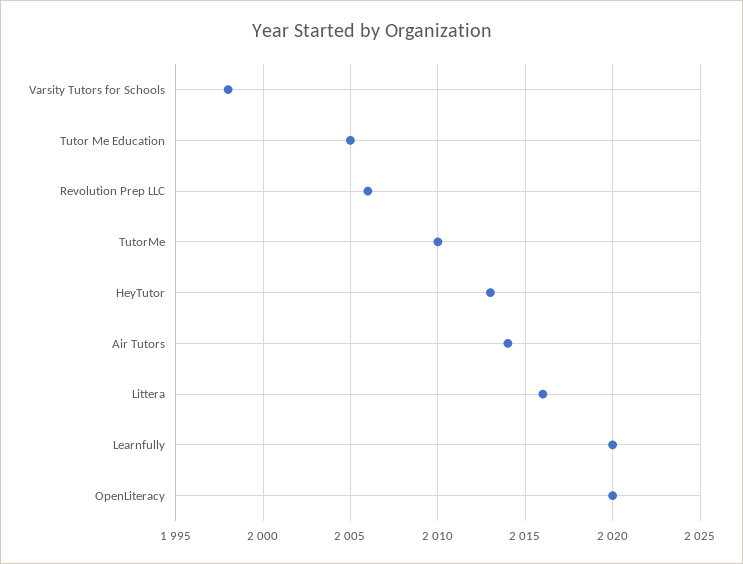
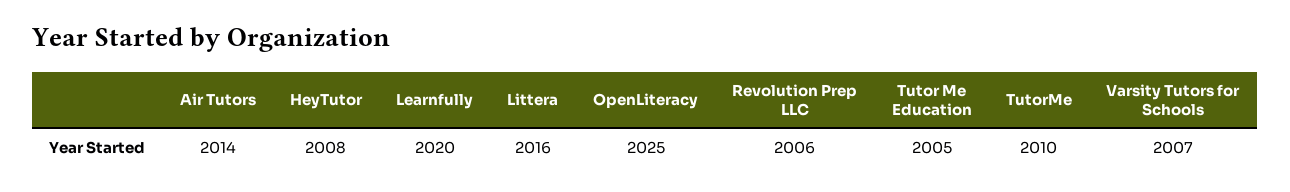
Varsity Tutors for Schools: 1998 -> 2007
HeyTutor: 2013 -> 2008
OpenLiteracy: 2020 -> 2025

